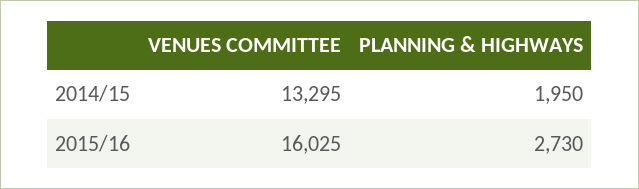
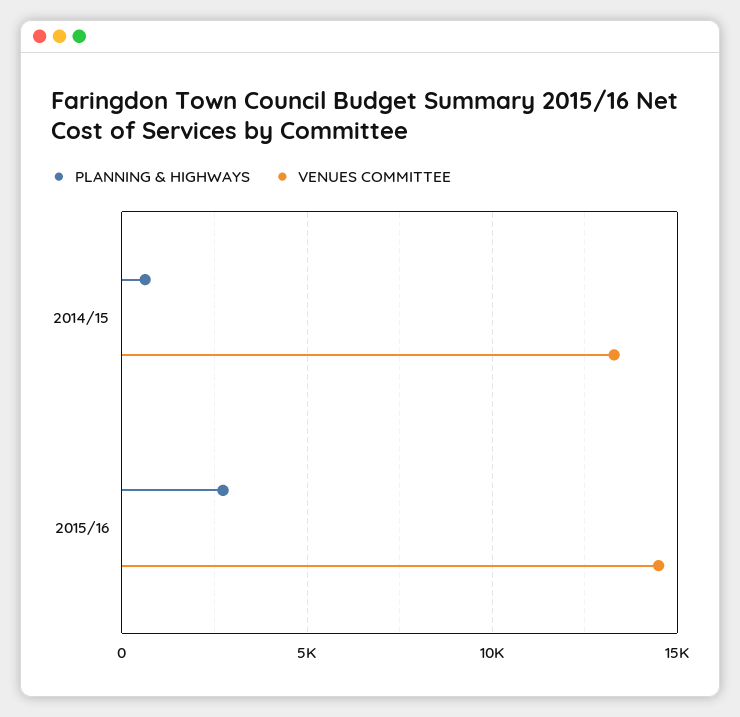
PLANNING & HIGHWAYS, 2014/15: 1950 -> 500
VENUES COMMITTEE, 2015/16: 16025 -> 14500

